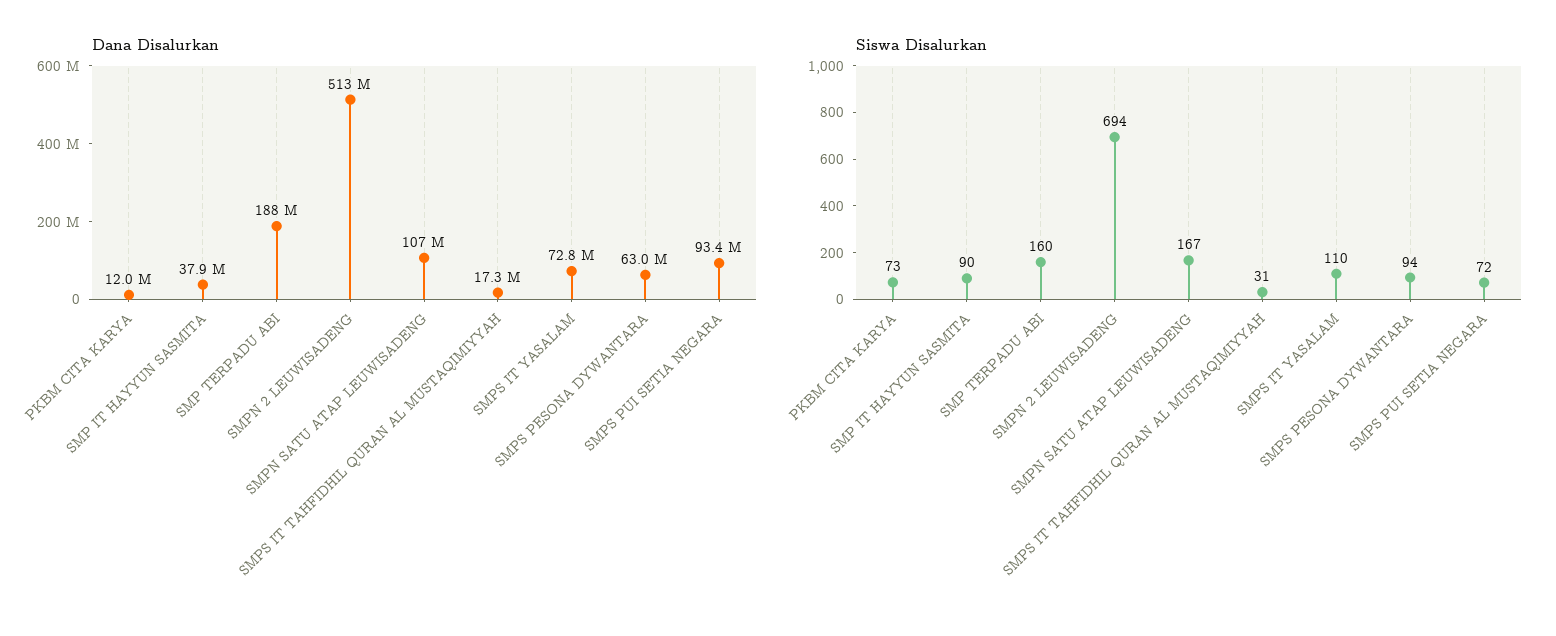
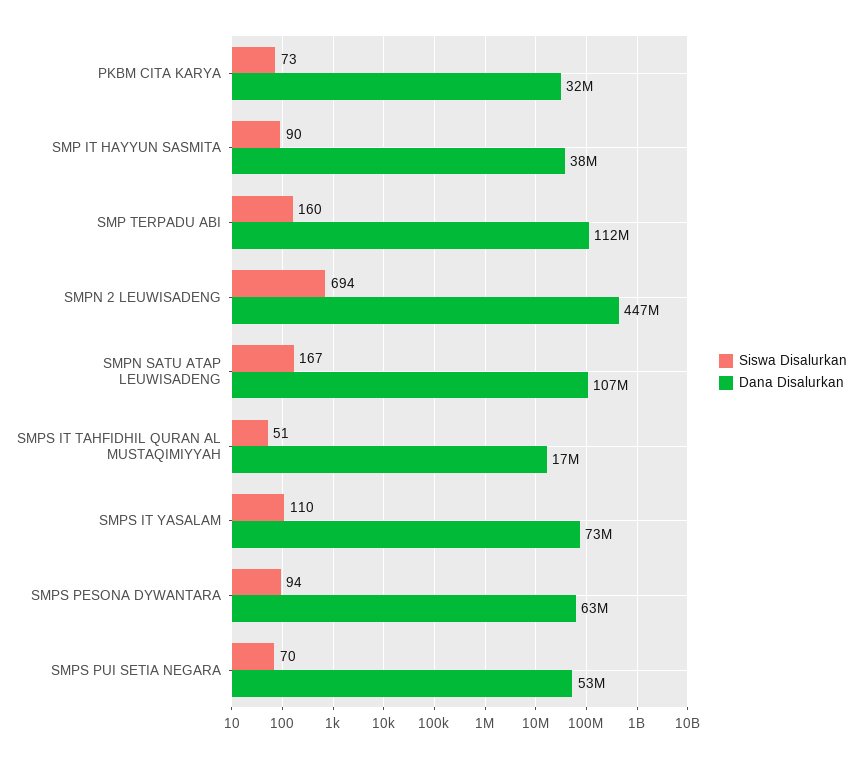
Dana Disalurkan, PKBM CITA KARYA: 12000000 -> 32000000
Dana Disalurkan, SMP TERPADU ABI: 188000000 -> 112000000
Dana Disalurkan, SMPN 2 LEUWISADENG: 513000000 -> 447000000
Dana Disalurkan, SMPS PUI SETIA NEGARA: 93400000 -> 53000000
Siswa Disalurkan, SMPS IT TAHFIDHIL QURAN AL MUSTAQIMIYYAH: 31 -> 51
Siswa Disalurkan, SMPS PUI SETIA NEGARA: 72 -> 70

